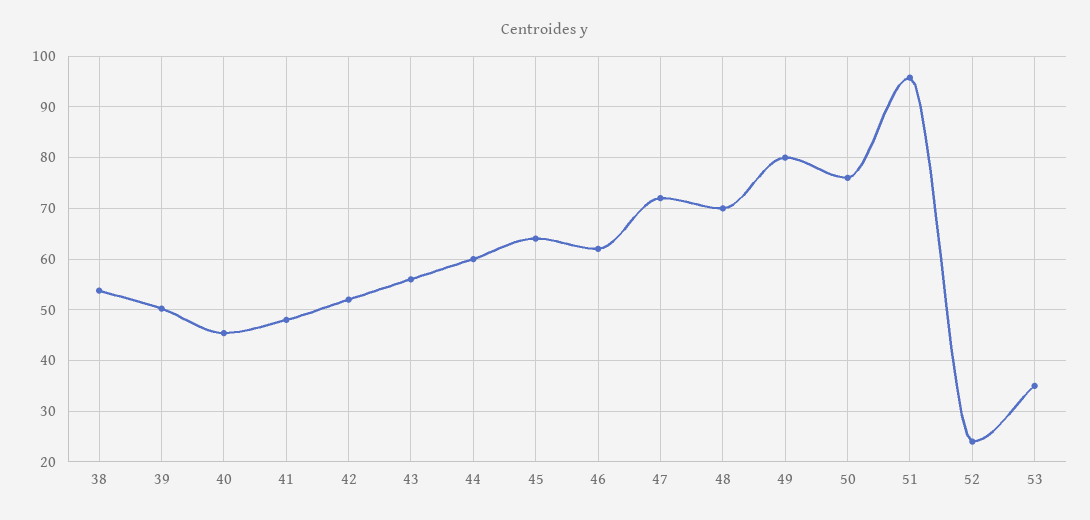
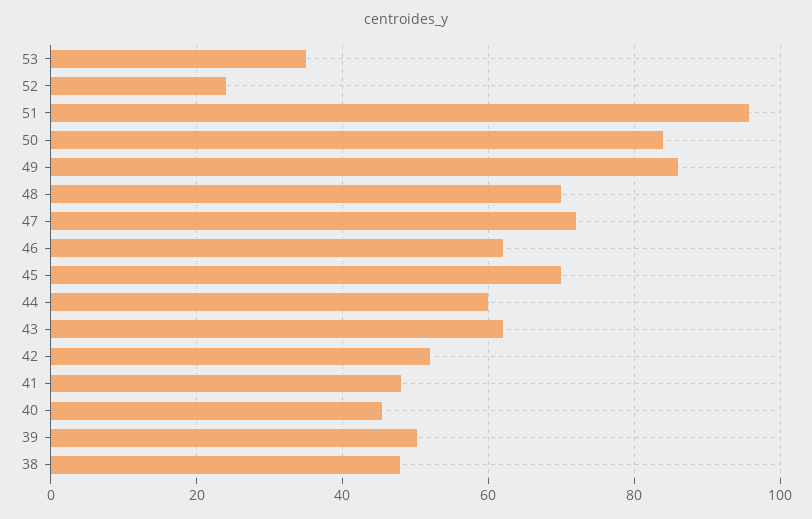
38: 54 -> 48
43: 56 -> 62
45: 64 -> 70
49: 80 -> 86
50: 76 -> 84

